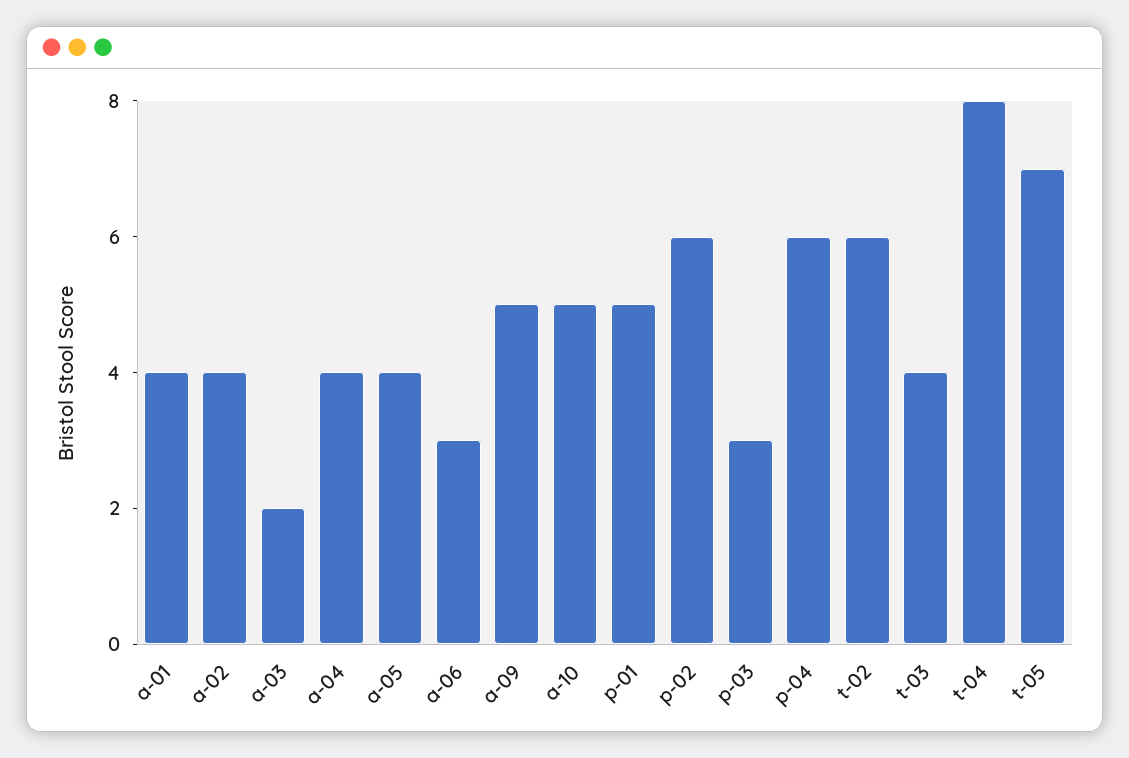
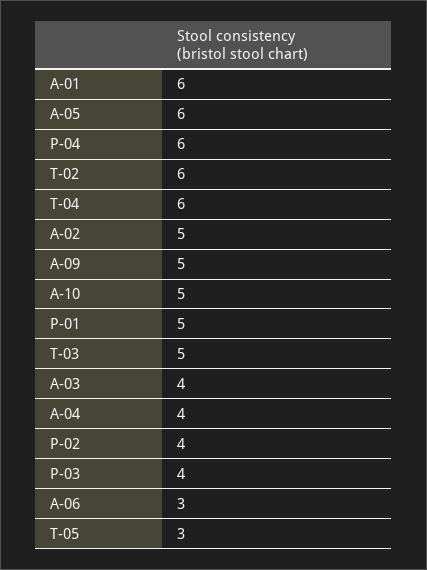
a-01: 4 -> 6
a-02: 4 -> 5
a-03: 2 -> 4
a-05: 4 -> 6
p-02: 6 -> 4
p-03: 3 -> 4
t-03: 4 -> 5
t-04: 8 -> 6
t-05: 7 -> 3

